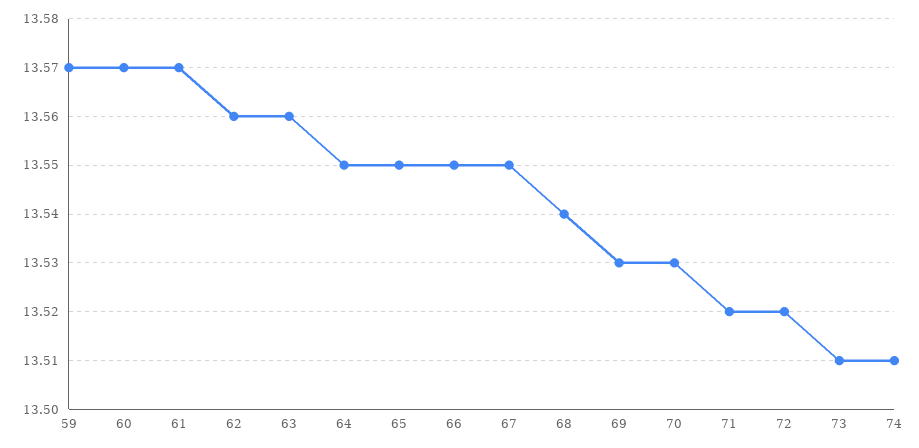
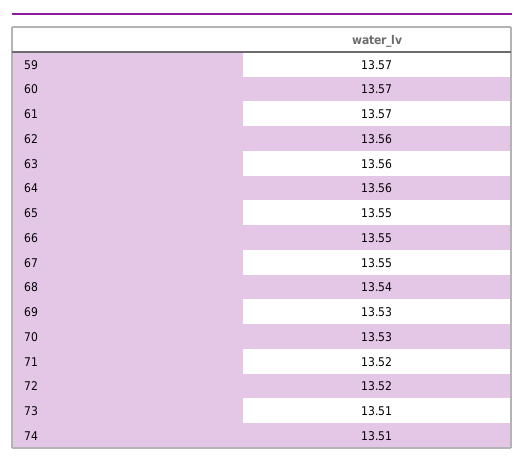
64: 13.55 -> 13.56

